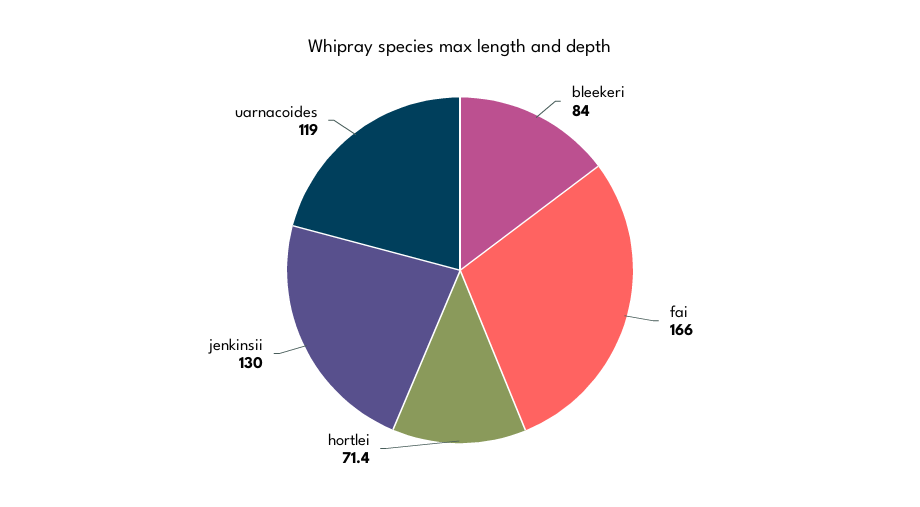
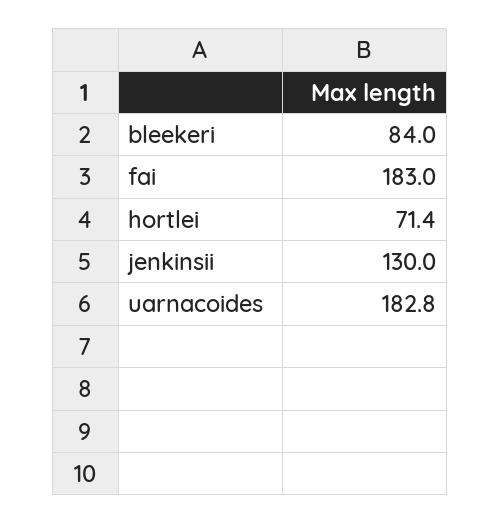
fai: 166 -> 183
uarnacoides: 119 -> 182.8

